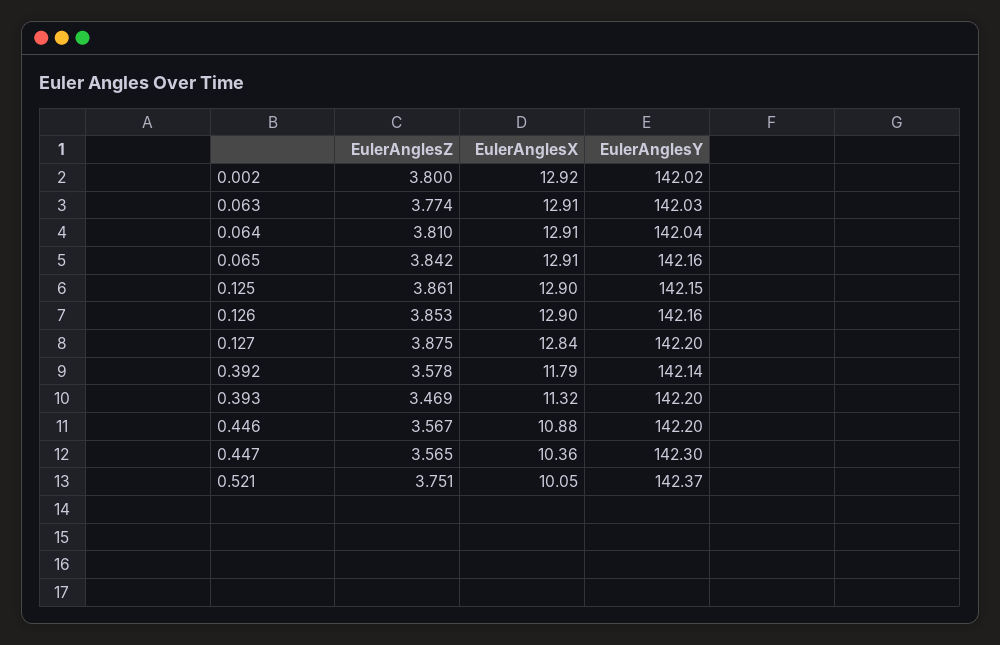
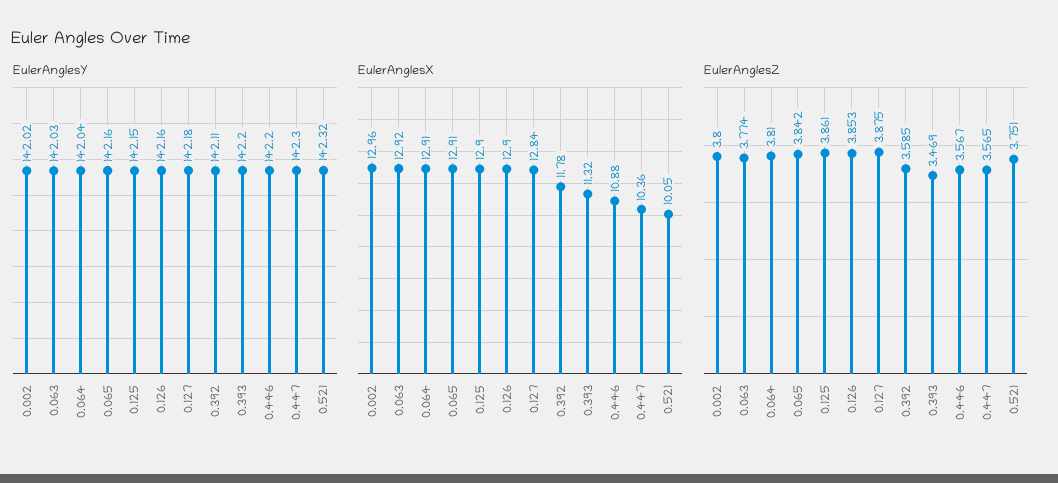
EulerAnglesX, 0.002: 12.92 -> 12.96
EulerAnglesX, 0.063: 12.91 -> 12.92
EulerAnglesY, 0.127: 142.2 -> 142.18
EulerAnglesZ, 0.392: 3.578 -> 3.585
EulerAnglesX, 0.392: 11.79 -> 11.78
EulerAnglesY, 0.392: 142.14 -> 142.11
EulerAnglesY, 0.521: 142.37 -> 142.32

